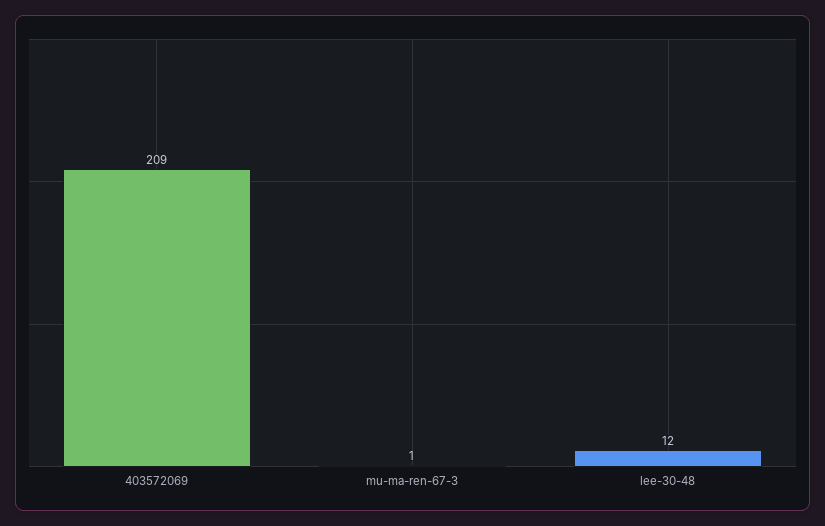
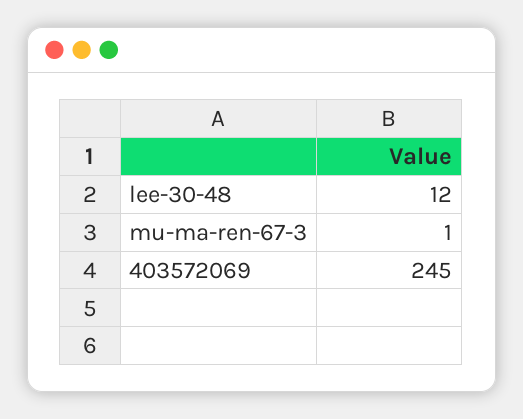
403572069: 209 -> 245

